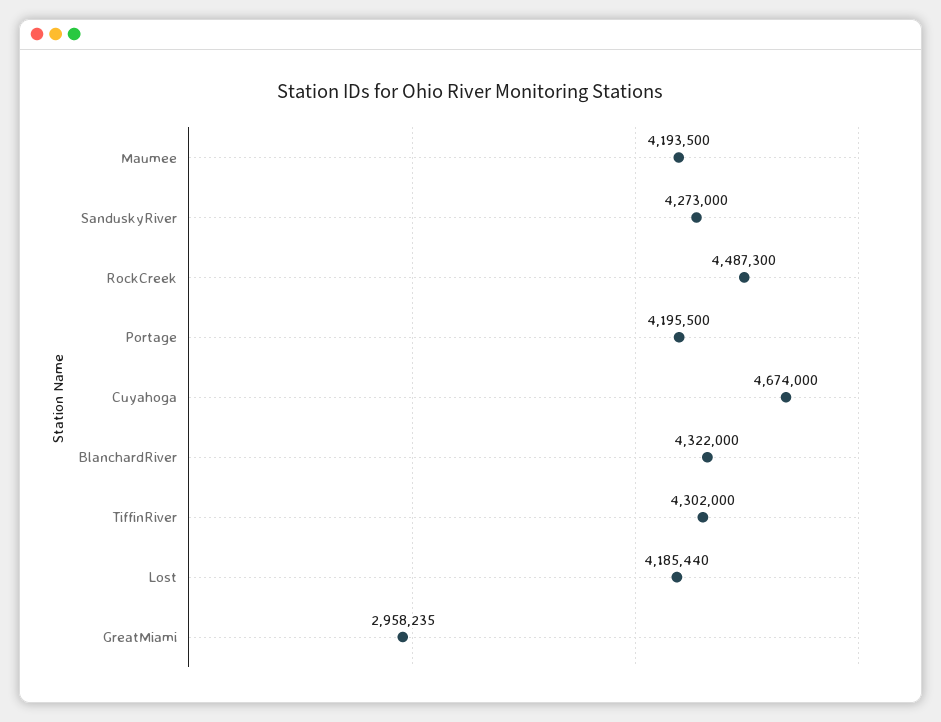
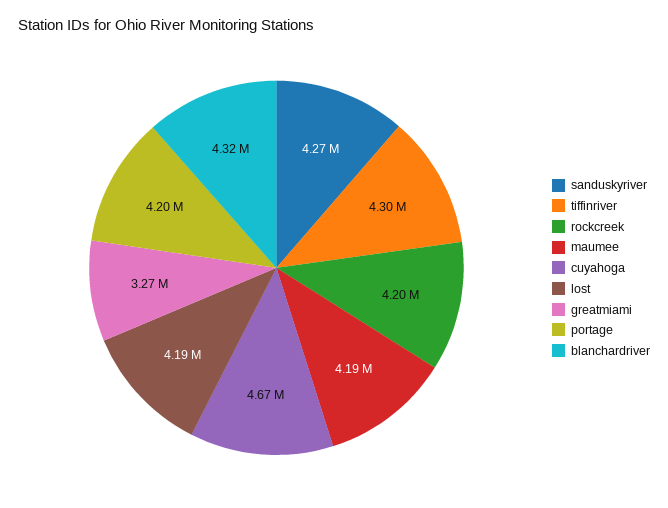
RockCreek: 4487300 -> 4200000
GreatMiami: 2958235 -> 3270000

